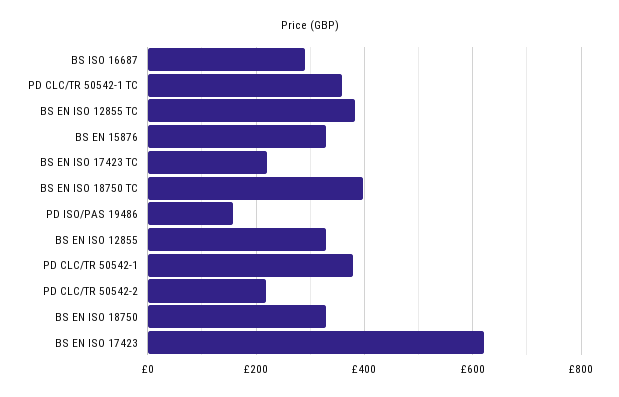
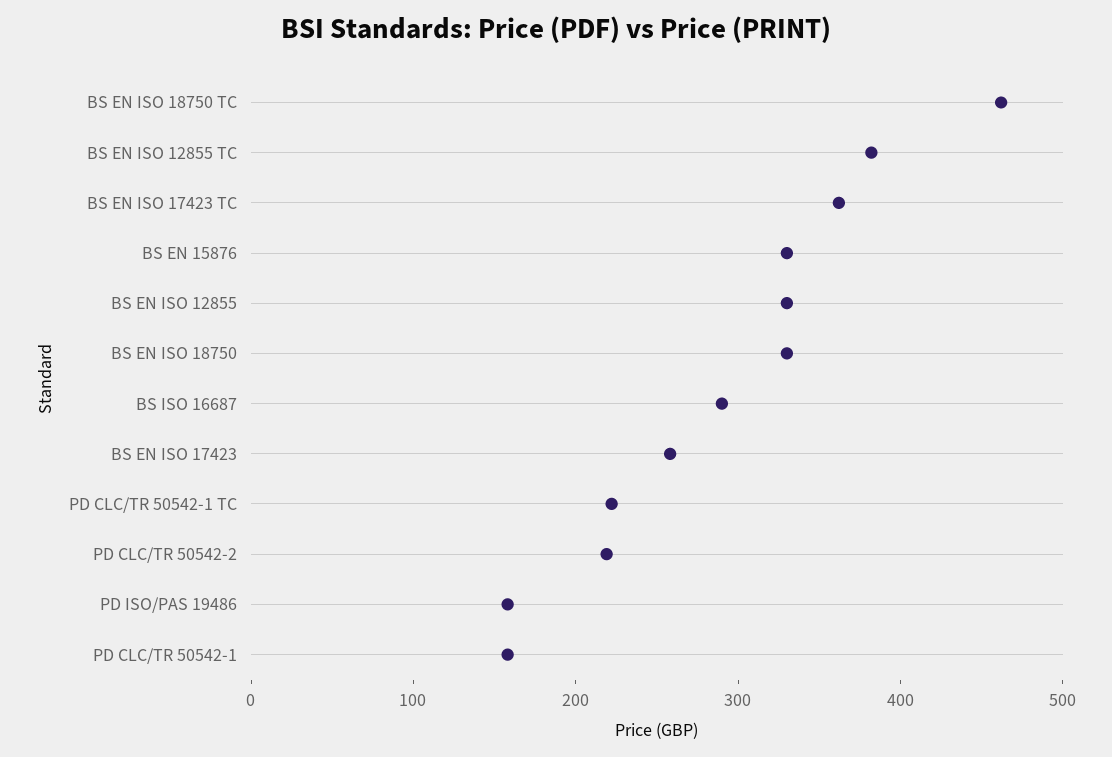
PD CLC/TR 50542-1 TC: 360 -> 220
BS EN ISO 17423 TC: 220 -> 360
BS EN ISO 18750 TC: 400 -> 460
PD CLC/TR 50542-1: 380 -> 160
BS EN ISO 17423: 620 -> 260

